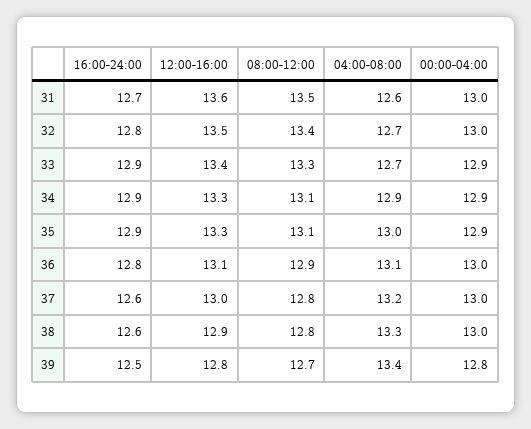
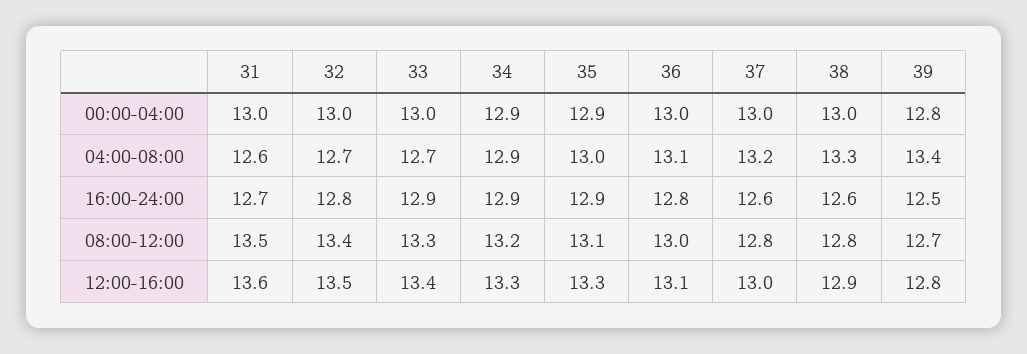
00:00-04:00, 33: 12.9 -> 13
08:00-12:00, 34: 13.1 -> 13.2
08:00-12:00, 36: 12.9 -> 13

